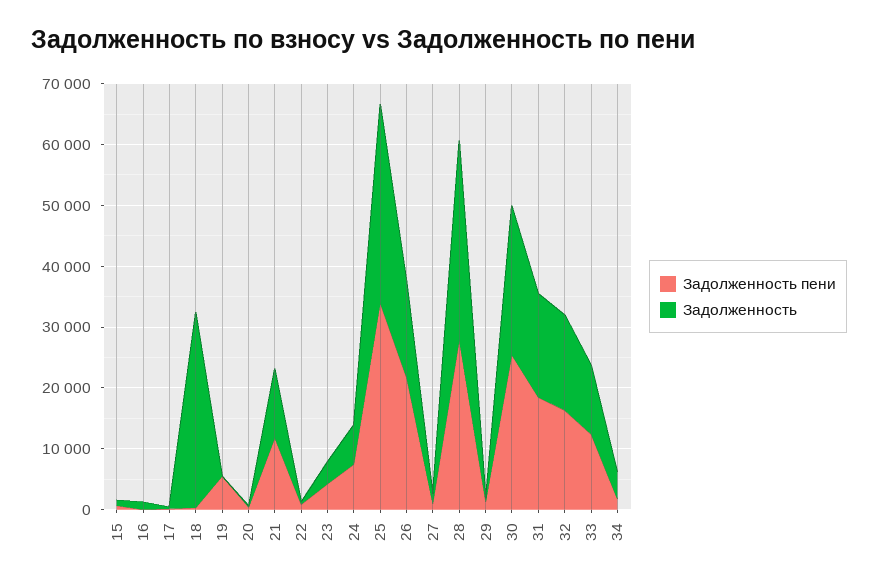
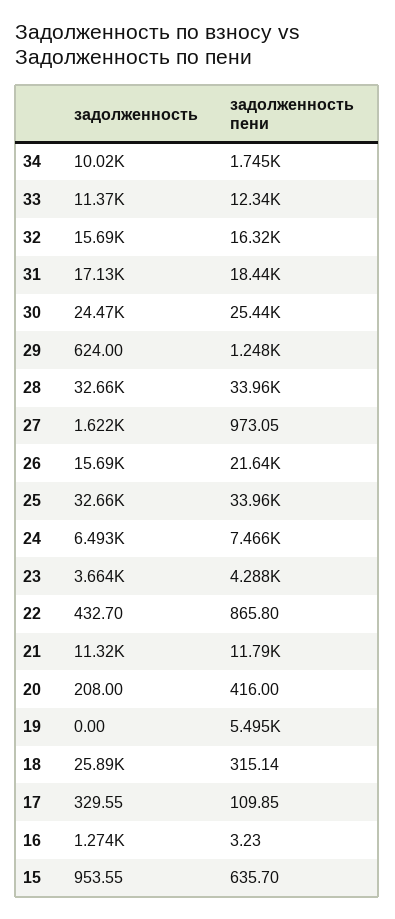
Задолженность, 18: 32000 -> 25890
Задолженность пени, 28: 28000 -> 33960
Задолженность, 34: 4000 -> 10020

